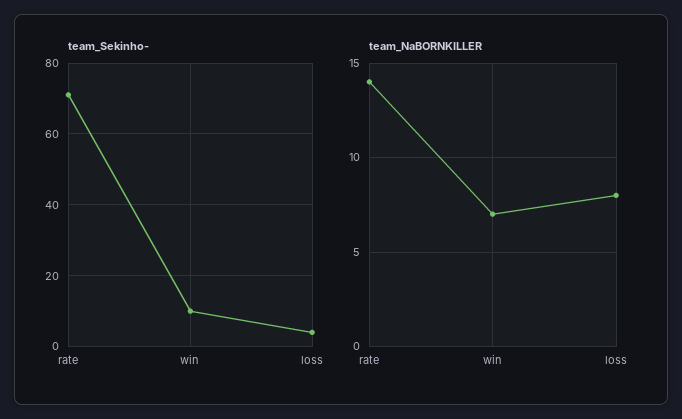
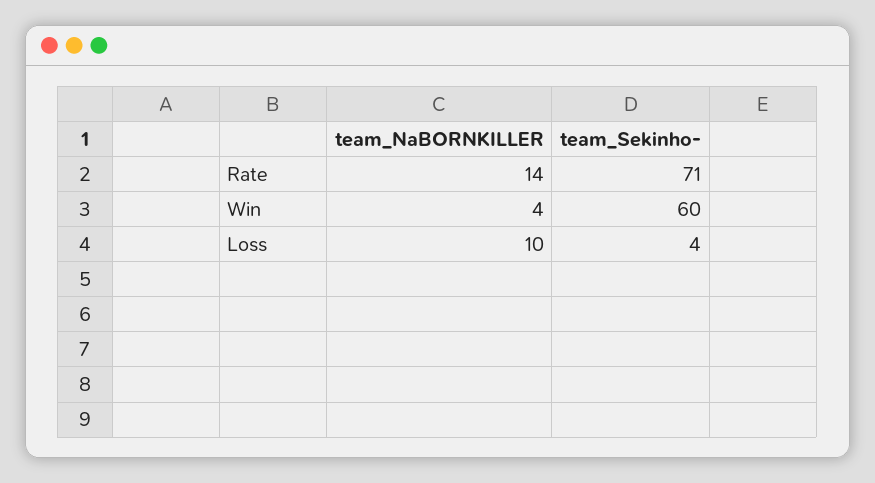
team_Sekinho-, win: 10 -> 60
team_NaBORNKILLER, win: 7 -> 4
team_NaBORNKILLER, loss: 8 -> 10

